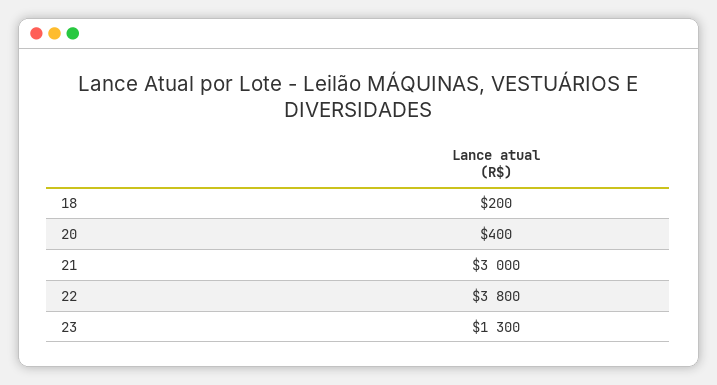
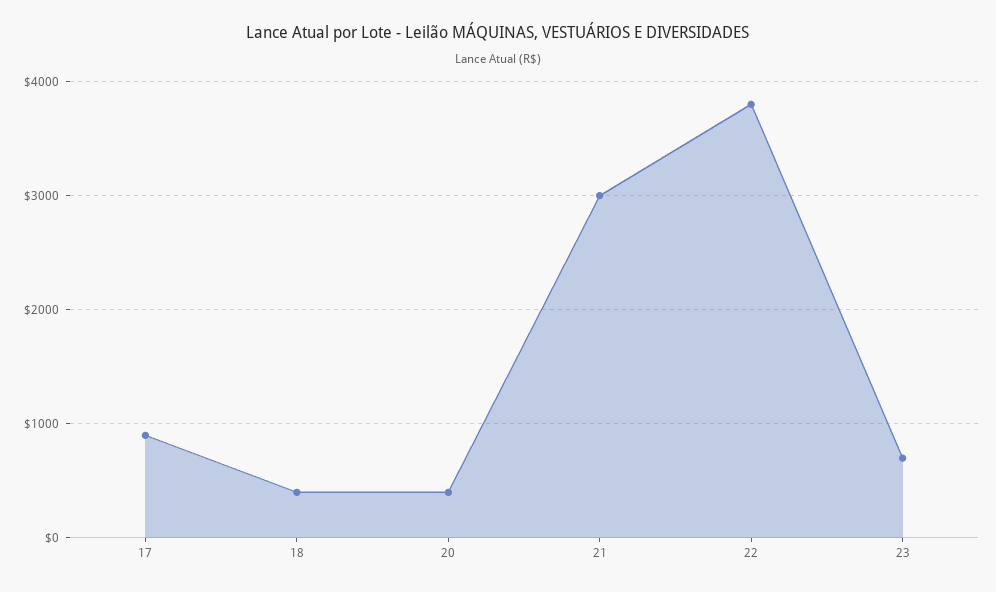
18: 200 -> 400
23: 1300 -> 700
17: none -> 900

